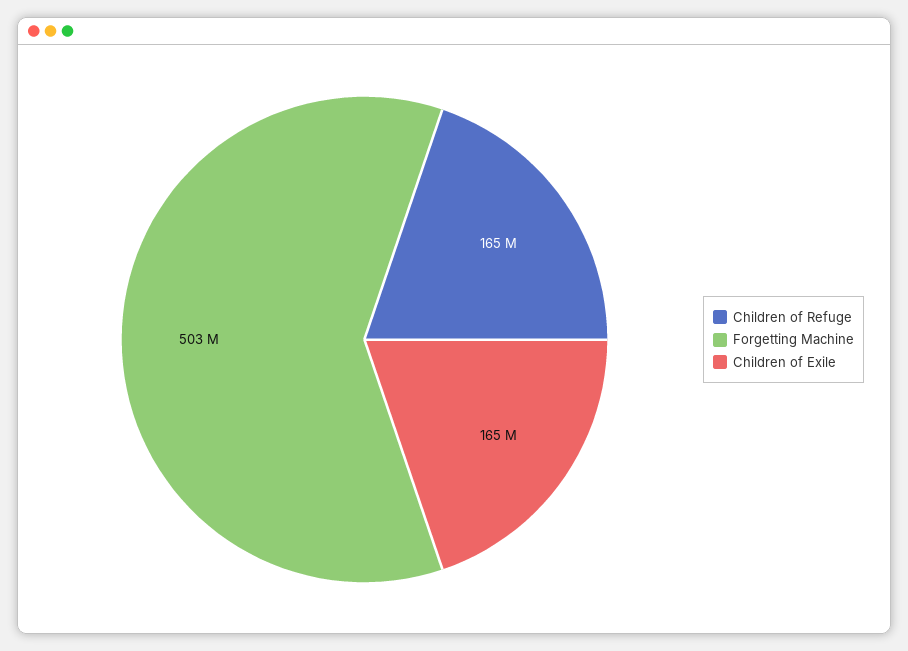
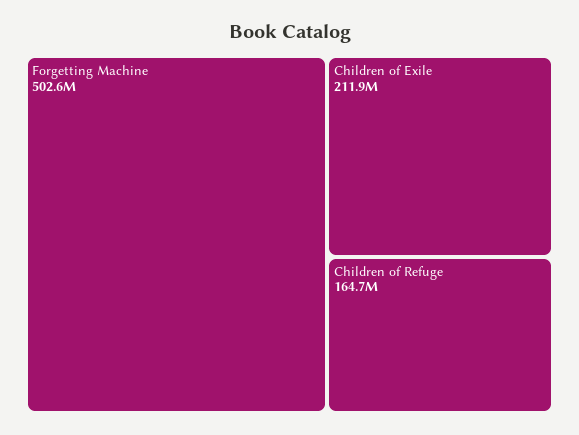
Children of Exile: 165000000 -> 211900000

